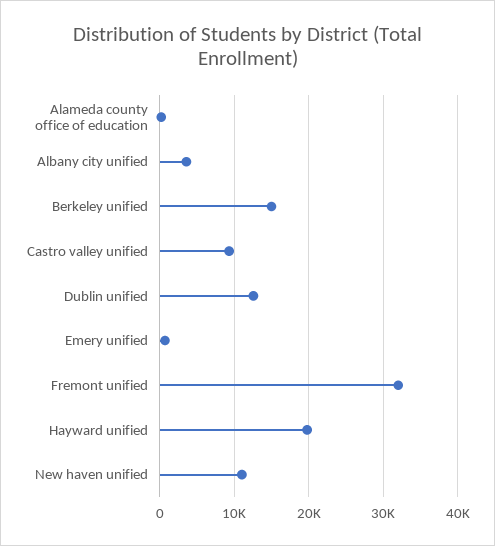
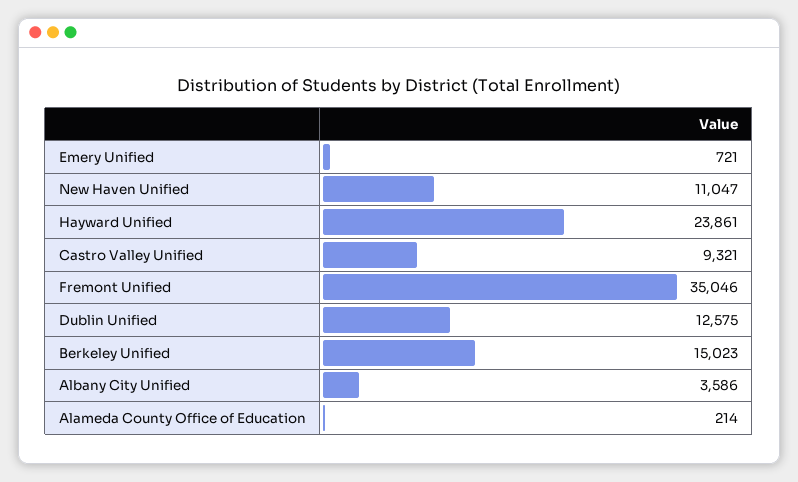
Fremont unified: 32000 -> 35046
Hayward unified: 20000 -> 23861

